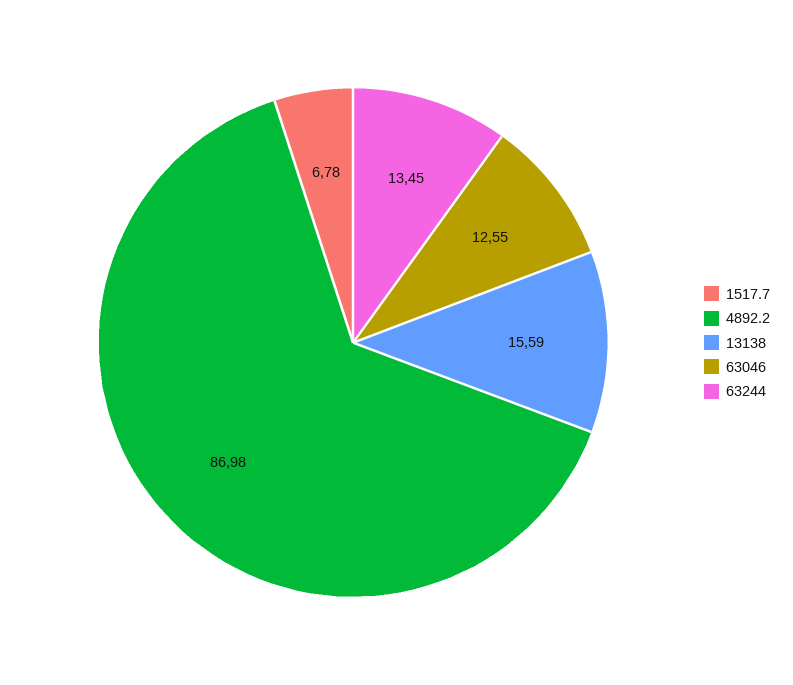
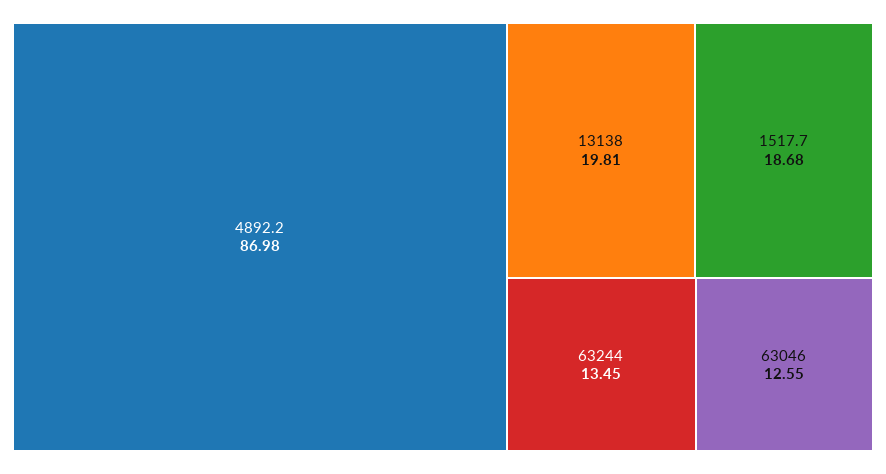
1517.7: 6.78 -> 18.68
13138: 15.59 -> 19.81

